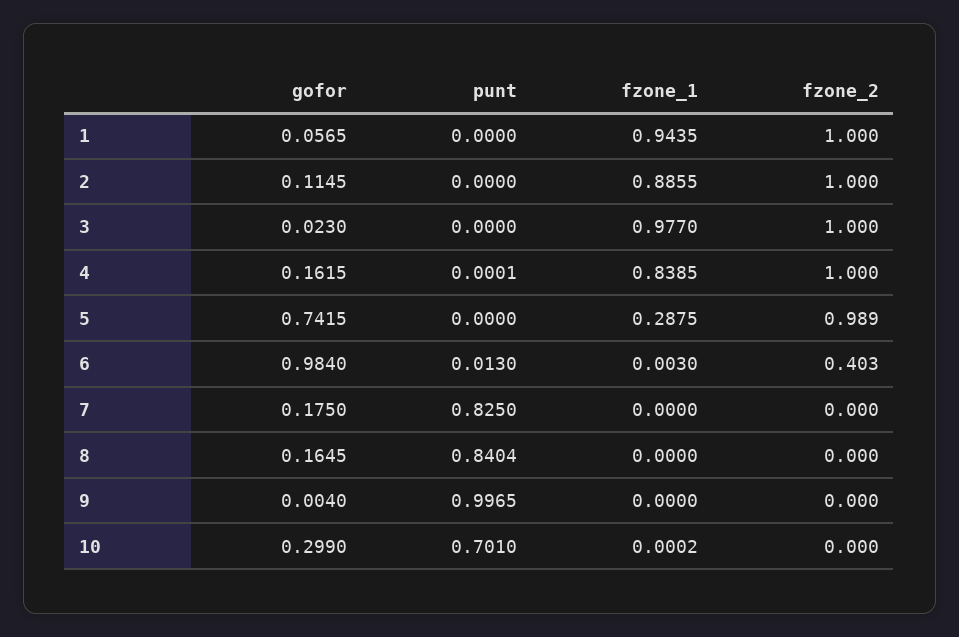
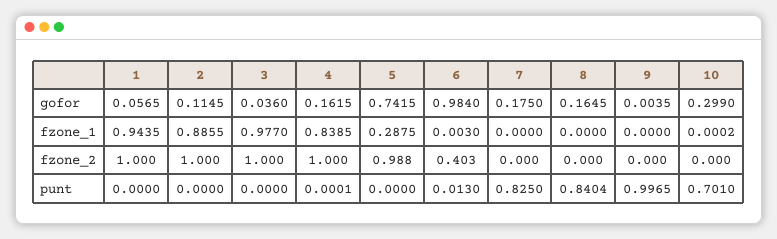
gofor, 3: 0.023 -> 0.036
fzone_2, 5: 0.989 -> 0.988
gofor, 9: 0.004 -> 0.0035

